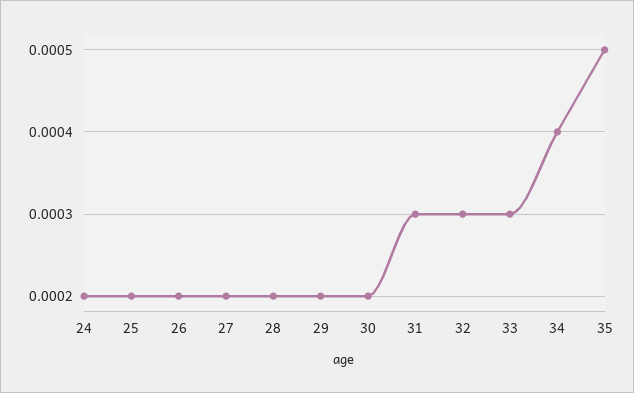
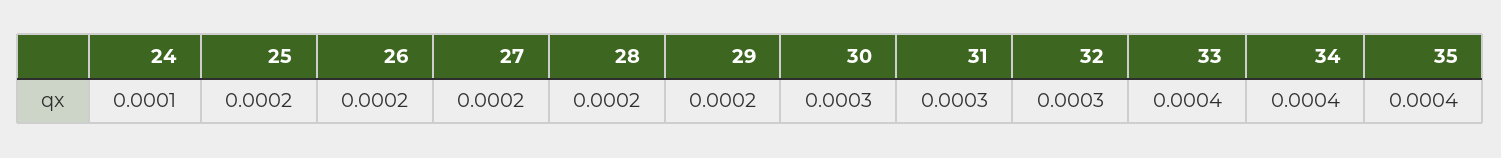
24: 0.0002 -> 0.0001
30: 0.0002 -> 0.0003
33: 0.0003 -> 0.0004
35: 0.0005 -> 0.0004

